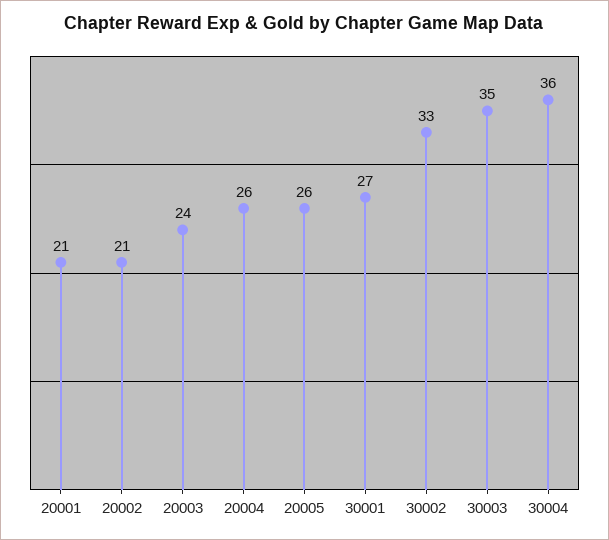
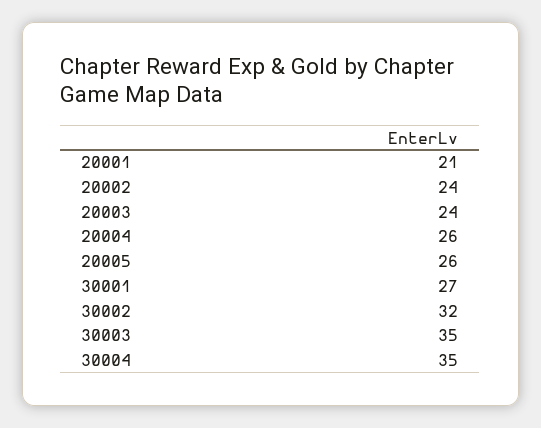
20002: 21 -> 24
30002: 33 -> 32
30004: 36 -> 35

